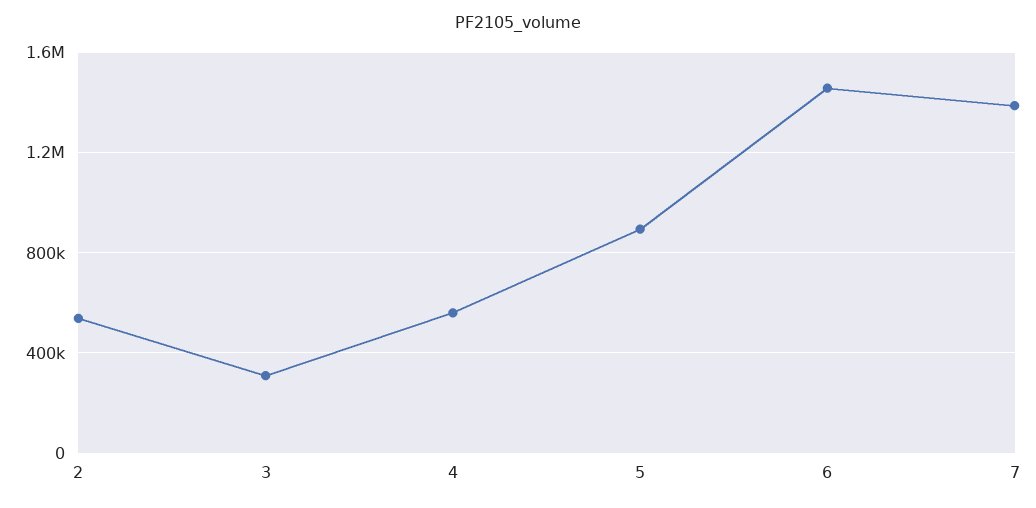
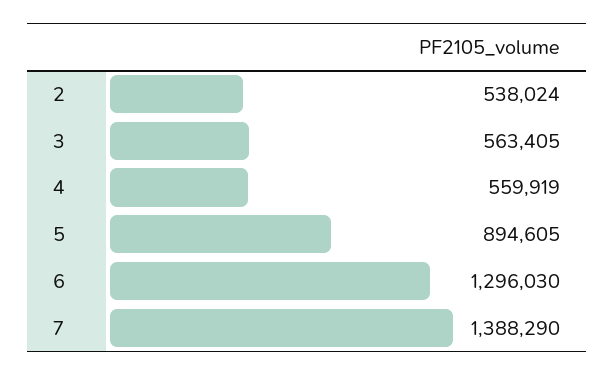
3: 300000 -> 563405
6: 1450000 -> 1296030

